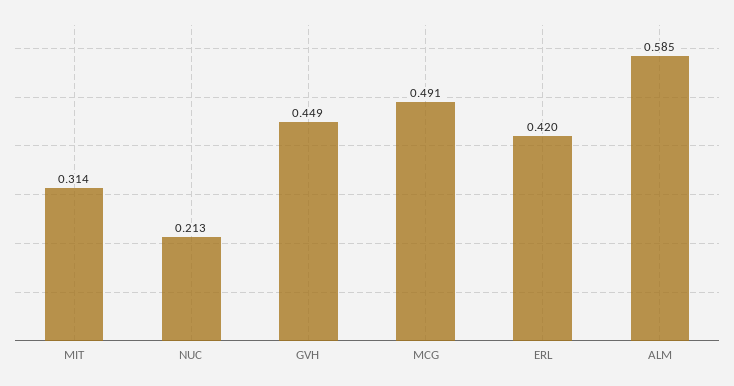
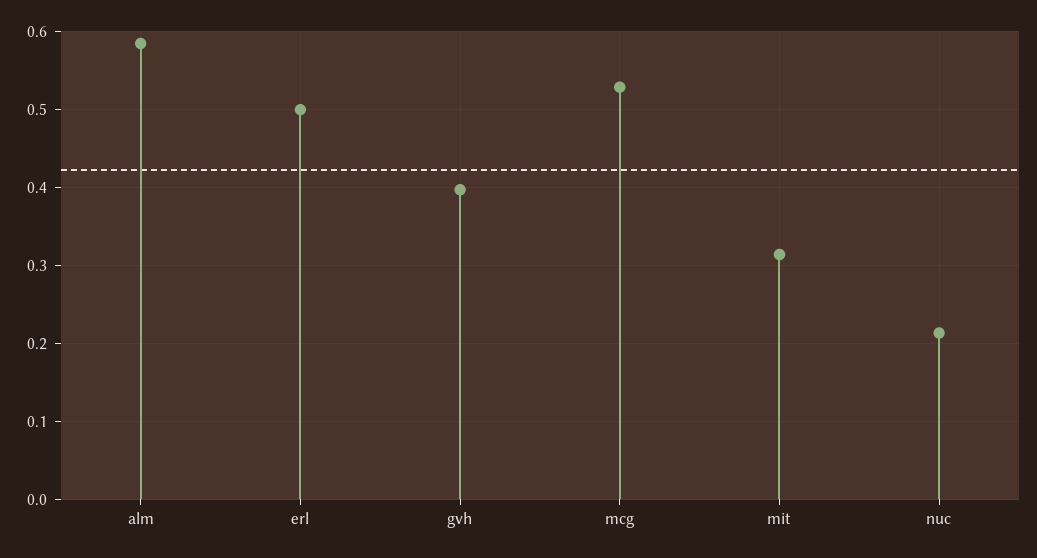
GVH: 0.449 -> 0.4
MCG: 0.491 -> 0.53
ERL: 0.42 -> 0.5

